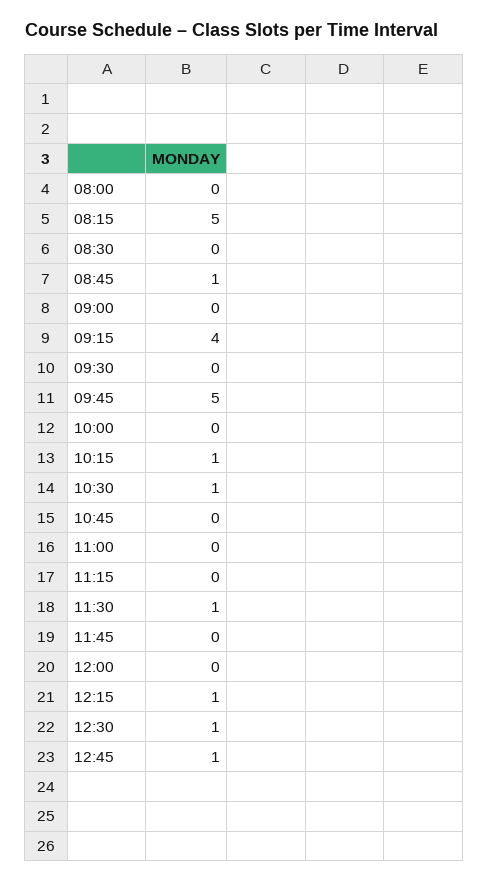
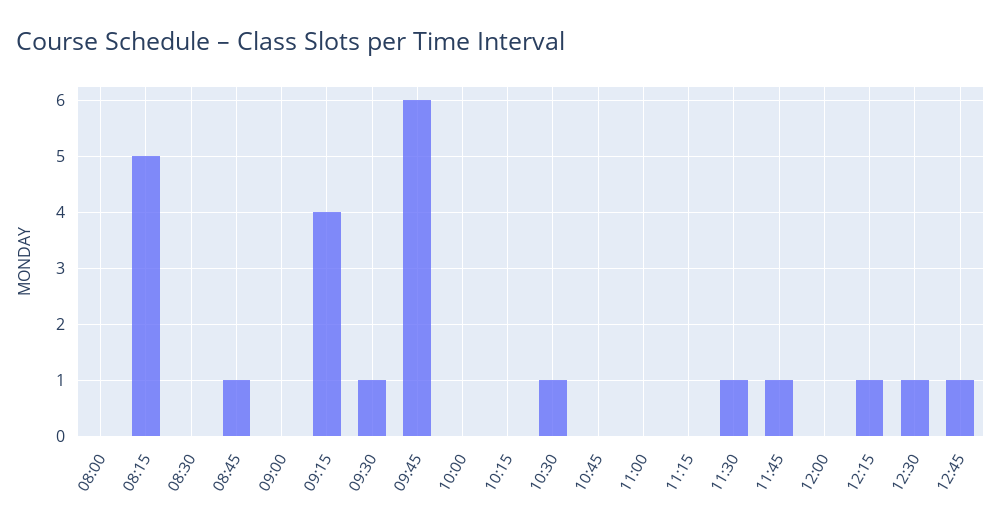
09:30: 0 -> 1
09:45: 5 -> 6
10:15: 1 -> 0
11:45: 0 -> 1

